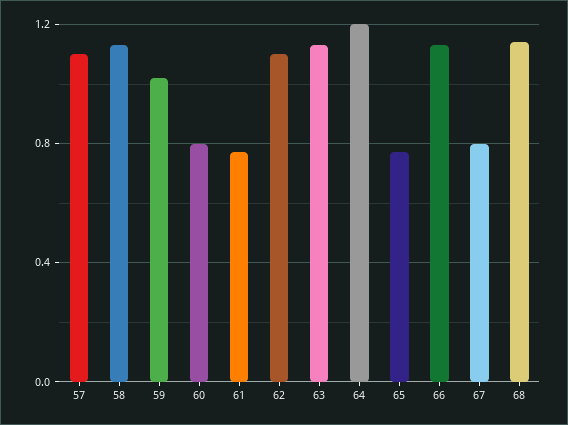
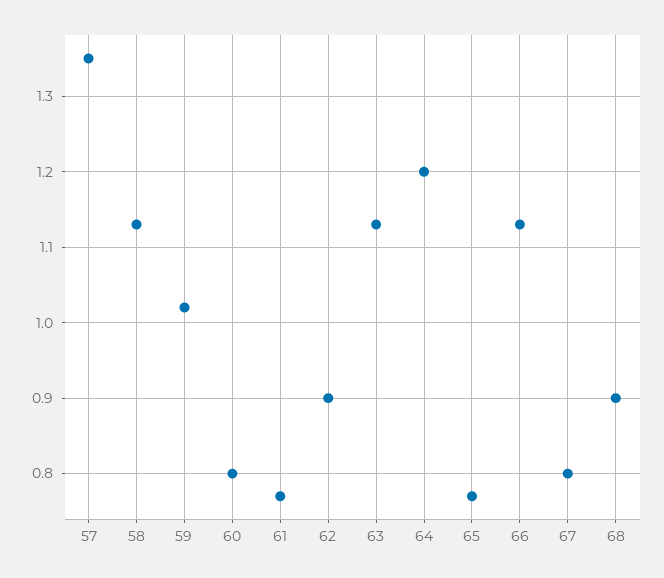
57: 1.1 -> 1.35
62: 1.1 -> 0.9
68: 1.15 -> 0.9

